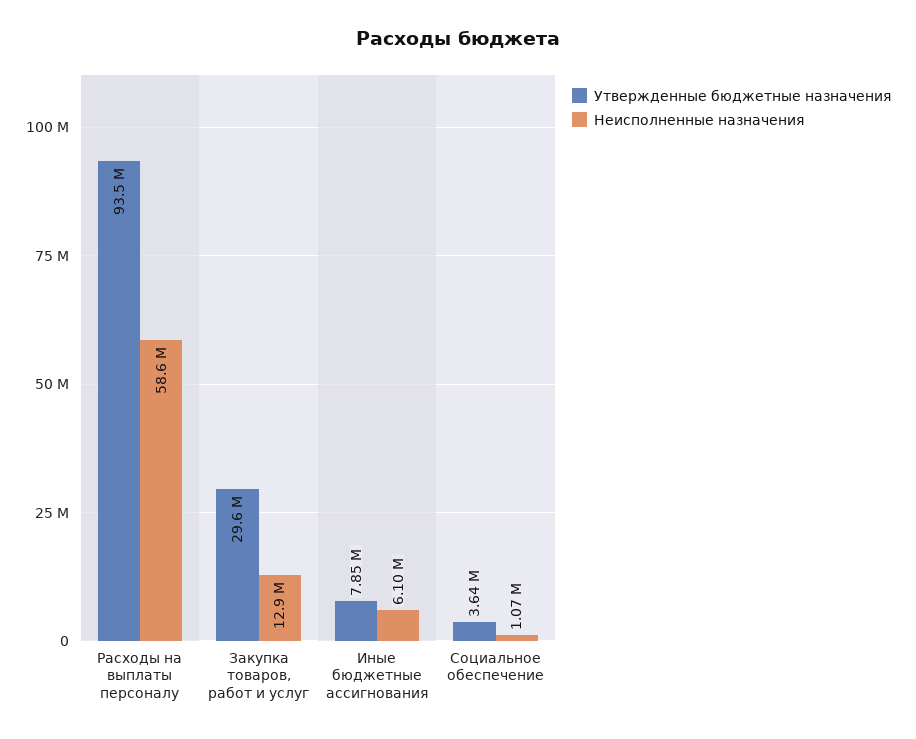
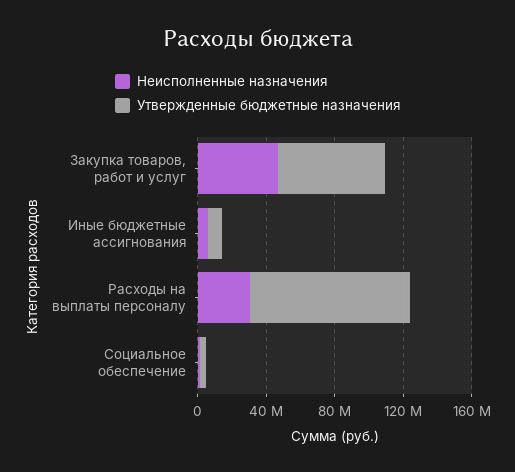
Неисполненные назначения, Расходы на выплаты персоналу: 58600000 -> 30000000
Утвержденные бюджетные назначения, Закупка товаров, работ и услуг: 29600000 -> 60000000
Неисполненные назначения, Закупка товаров, работ и услуг: 12900000 -> 50000000

